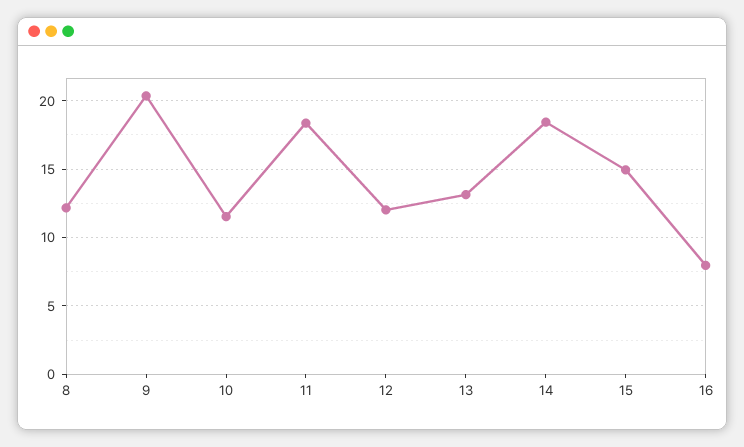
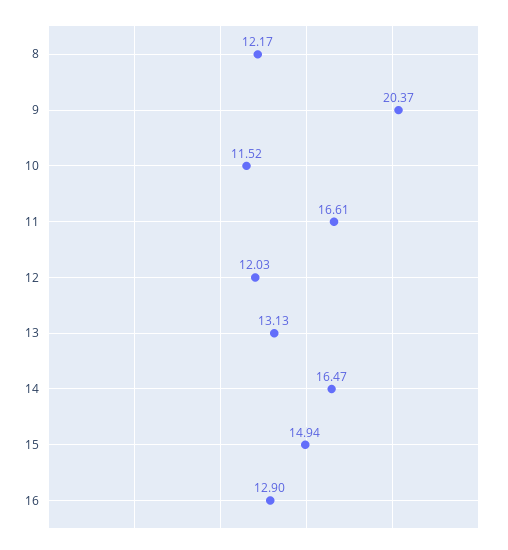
11: 18.5 -> 16.61
14: 18.5 -> 16.47
16: 8 -> 12.9

